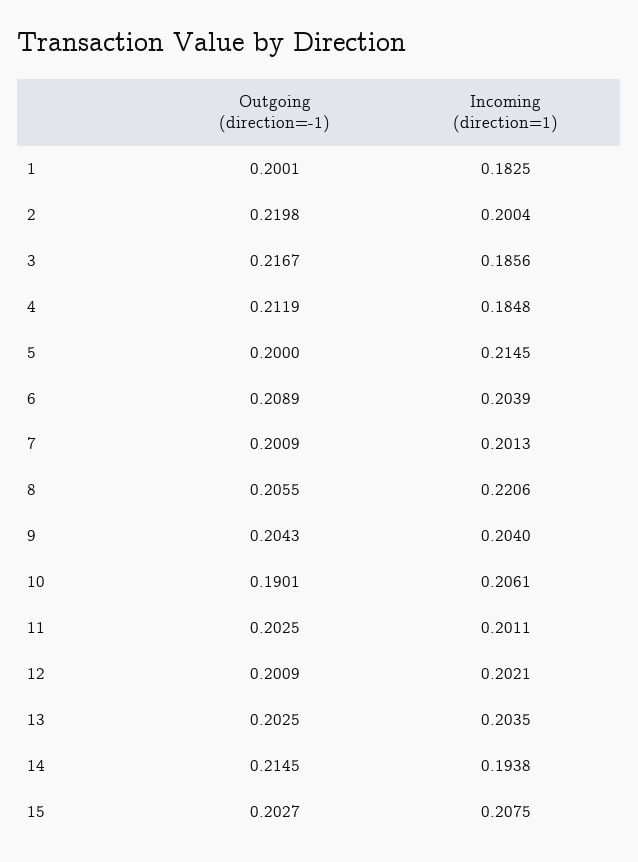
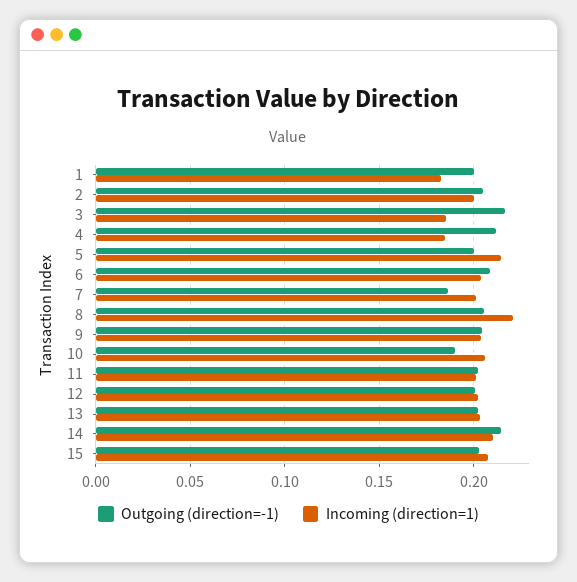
Outgoing (direction=-1), 2: 0.2198 -> 0.205
Outgoing (direction=-1), 7: 0.2009 -> 0.185
Incoming (direction=1), 14: 0.1938 -> 0.21

